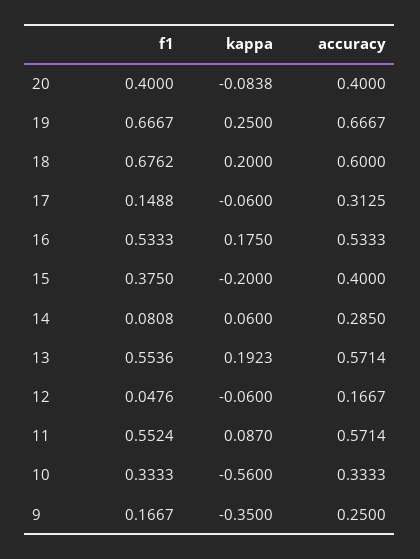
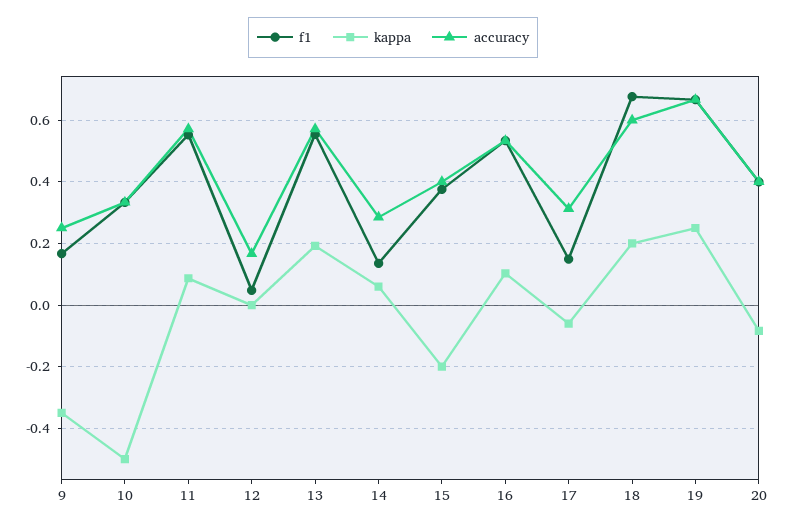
kappa, 16: 0.175 -> 0.1
f1, 14: 0.0808 -> 0.14
kappa, 12: -0.06 -> 0
kappa, 10: -0.56 -> -0.5

